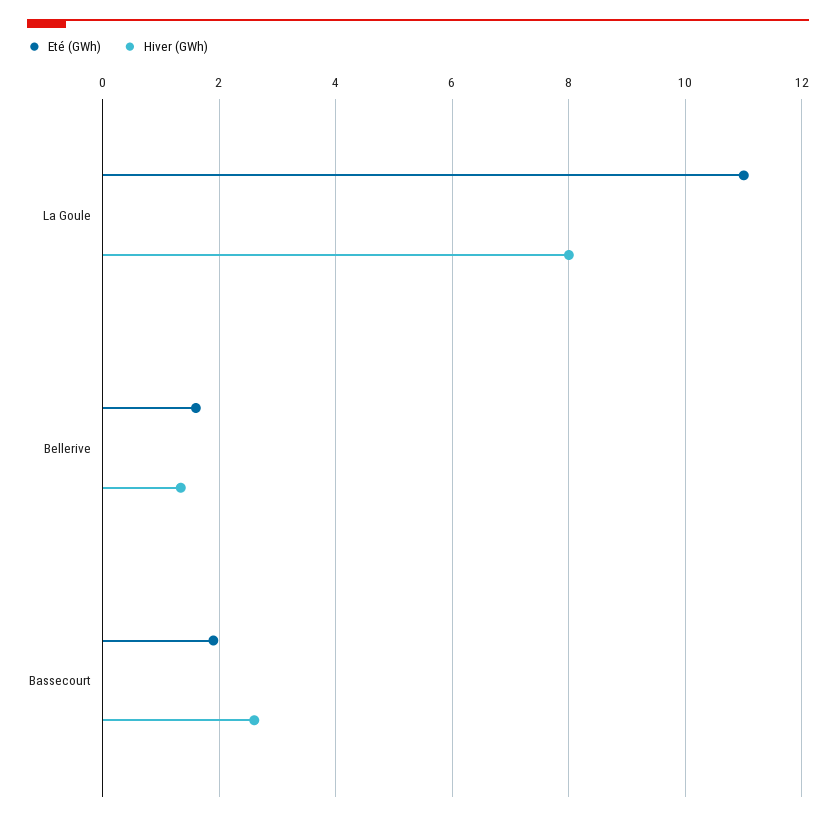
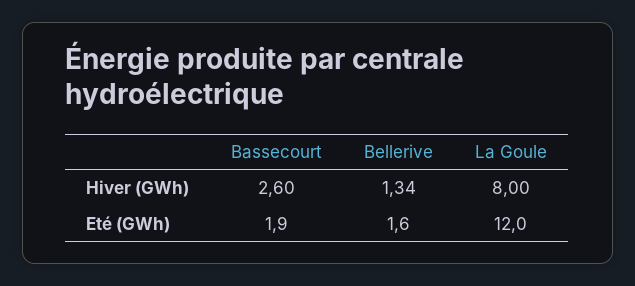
Eté (GWh), La Goule: 11 -> 12

